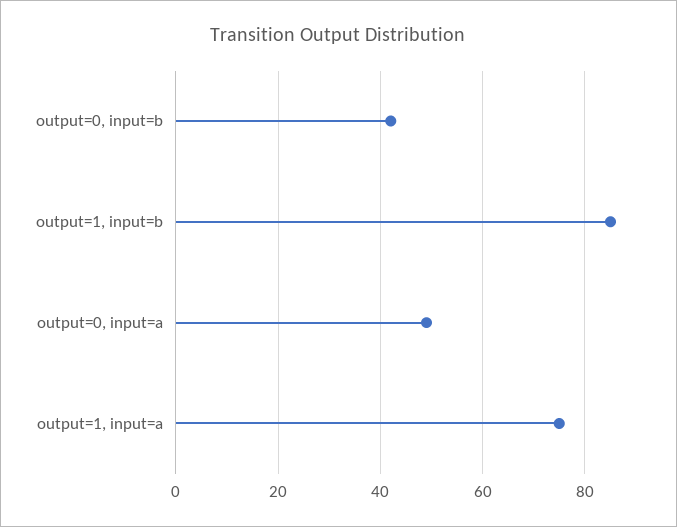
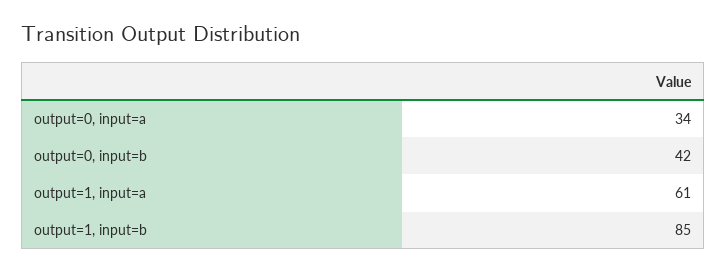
output=0, input=a: 50 -> 34
output=1, input=a: 75 -> 61

